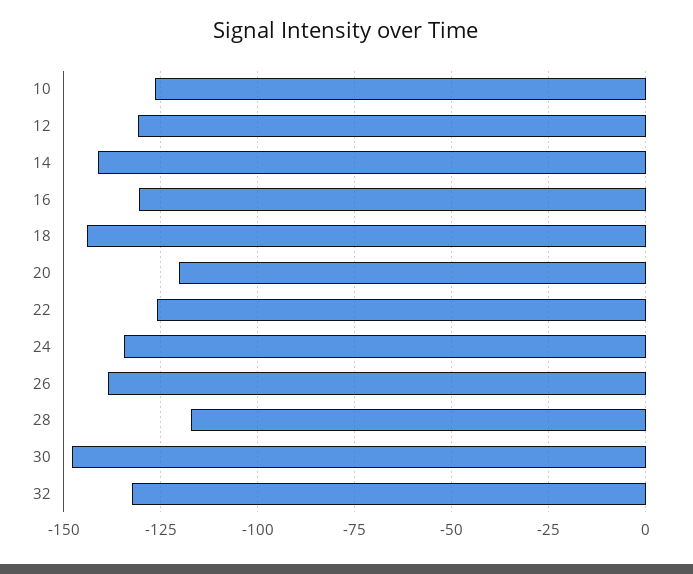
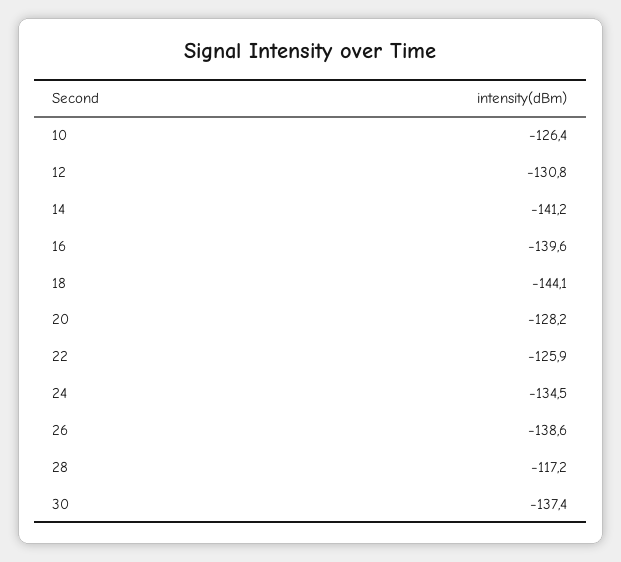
16: -130 -> -139.6
20: -120 -> -128.2
30: -147.5 -> -137.4
32: -132.5 -> none

